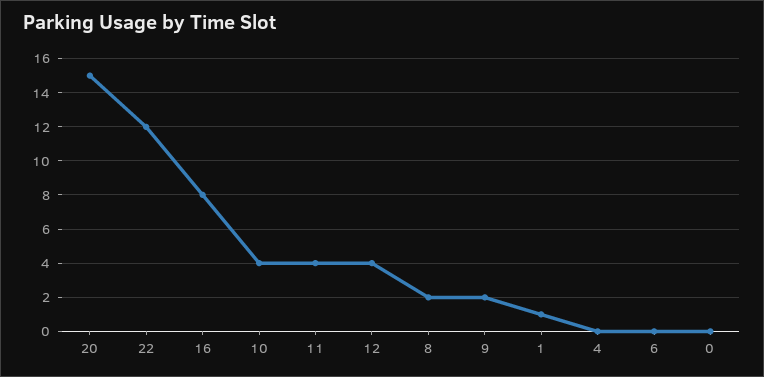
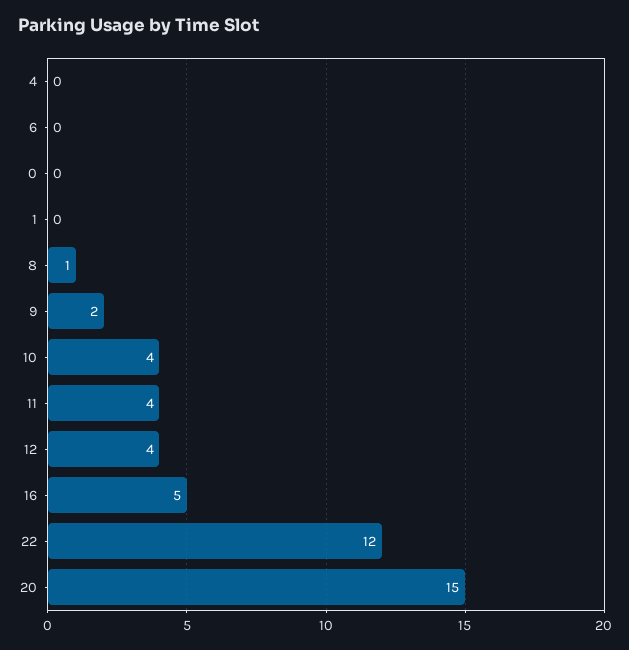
16: 8 -> 5
8: 2 -> 1
1: 1 -> 0

